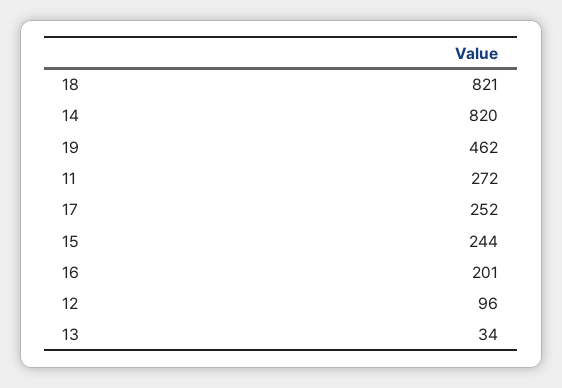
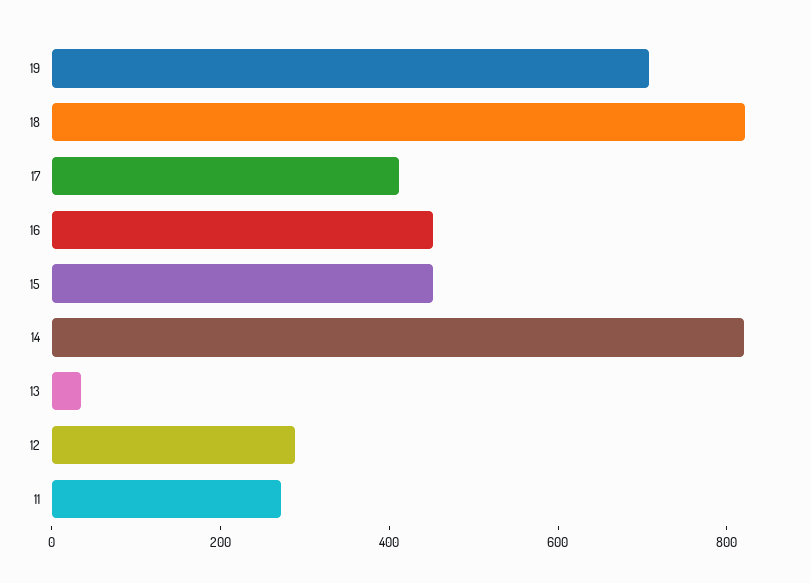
19: 462 -> 700
17: 252 -> 400
15: 244 -> 450
16: 201 -> 450
12: 96 -> 300

